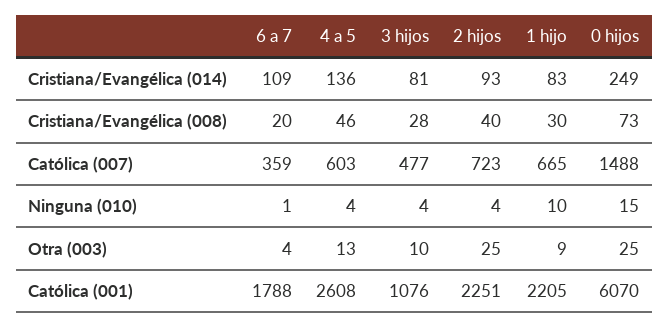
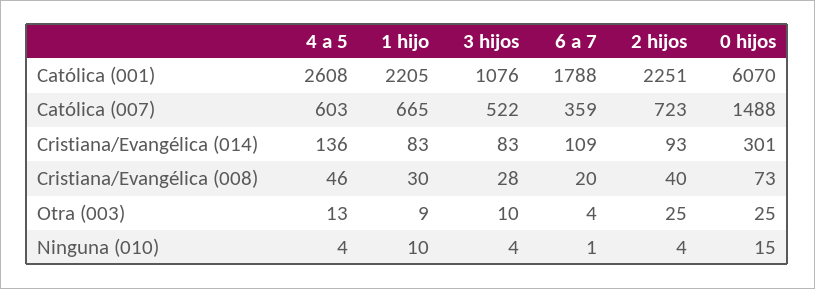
3 hijos, Cristiana/Evangélica (014): 81 -> 83
0 hijos, Cristiana/Evangélica (014): 249 -> 301
3 hijos, Católica (007): 477 -> 522

